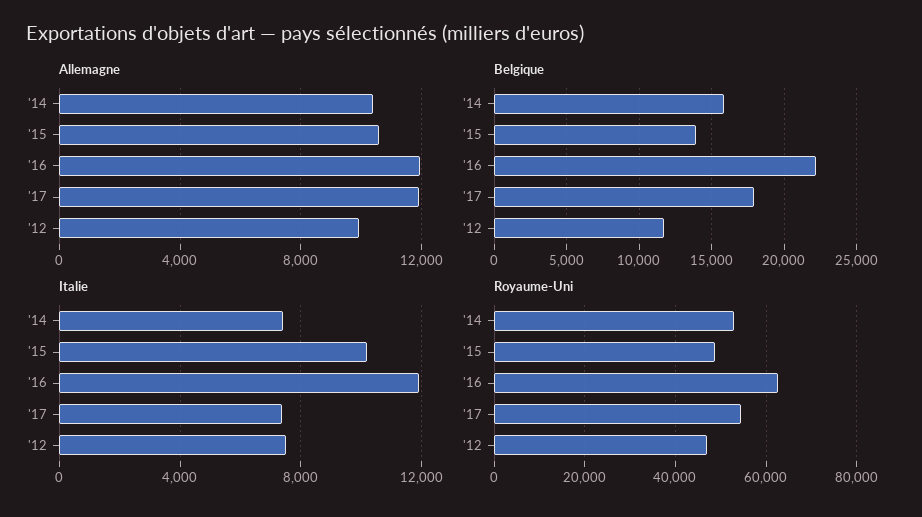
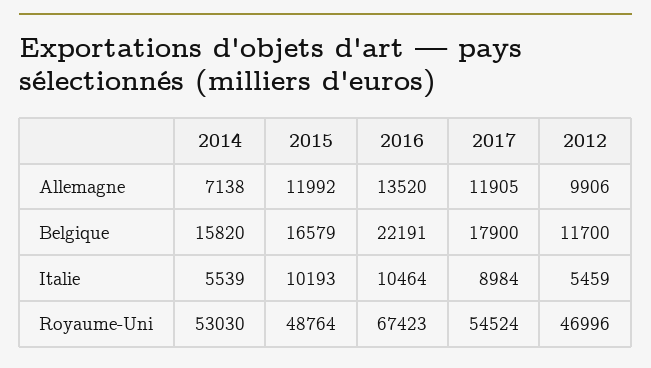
Allemagne, '14: 10500 -> 7138
Allemagne, '15: 10500 -> 11992
Allemagne, '16: 12000 -> 13520
Belgique, '15: 14000 -> 16579
Italie, '14: 7500 -> 5539
Italie, '16: 12000 -> 10464
Italie, '17: 7500 -> 8984
Italie, '12: 7500 -> 5459
Royaume-Uni, '16: 62000 -> 67423

